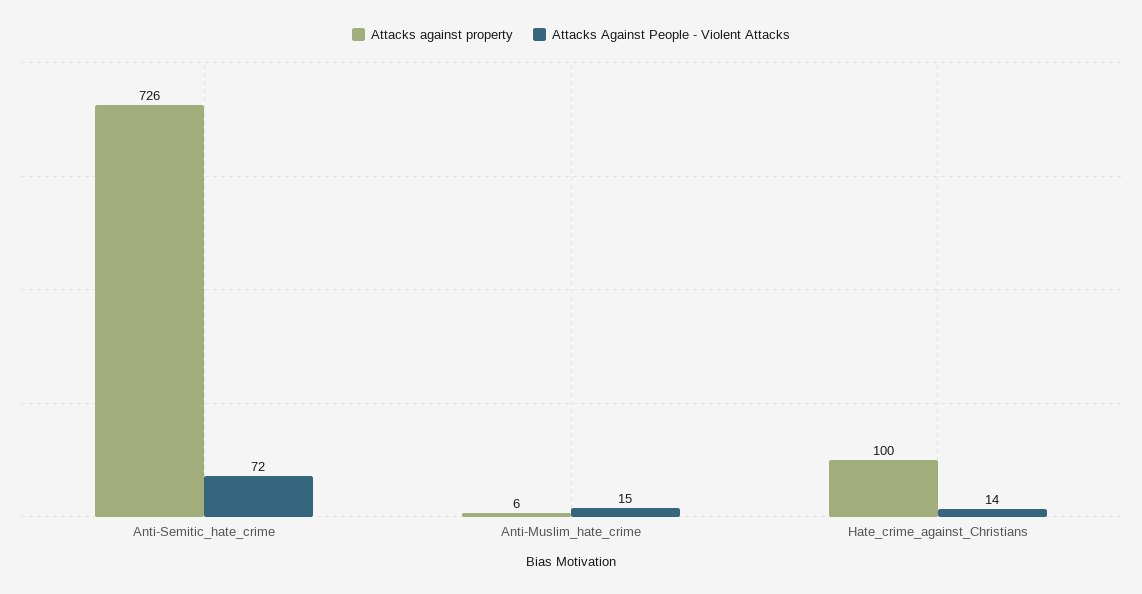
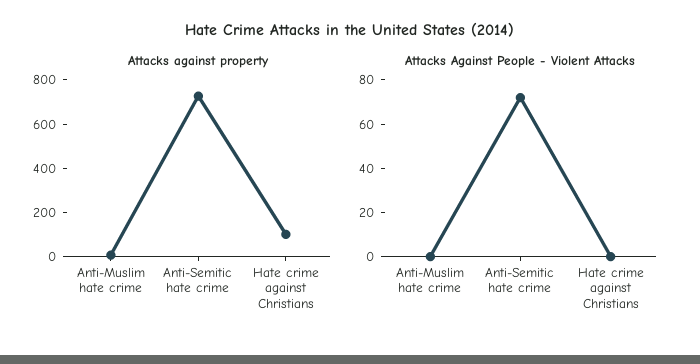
Attacks Against People - Violent Attacks, Anti-Muslim_hate_crime: 15 -> 0
Attacks Against People - Violent Attacks, Hate_crime_against_Christians: 14 -> 0

